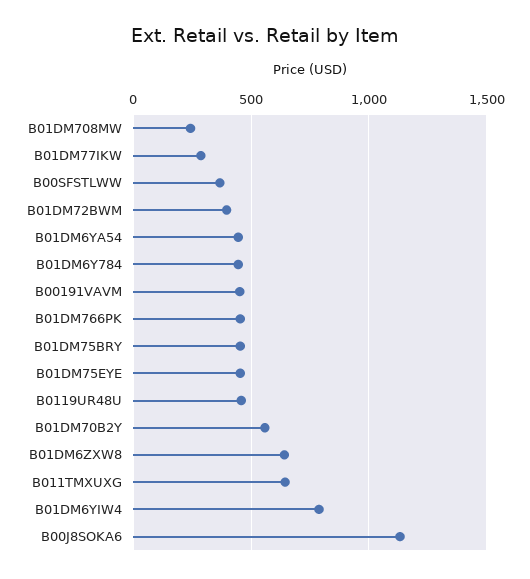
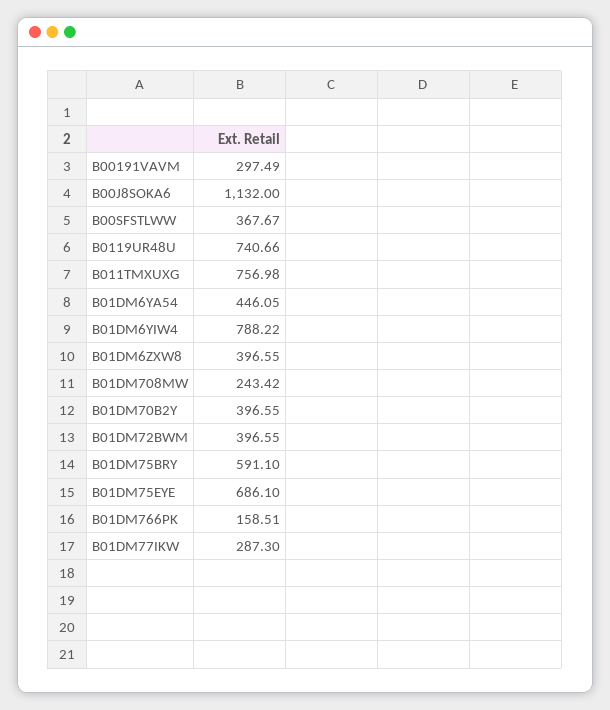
B01DM6Y784: 450 -> none
B00191VAVM: 450 -> 297.49
B01DM766PK: 450 -> 158.51
B01DM75BRY: 450 -> 591.1
B01DM75EYE: 450 -> 686.1
B0119UR48U: 450 -> 740.66
B01DM70B2Y: 550 -> 396.55
B01DM6ZXW8: 650 -> 396.55
B011TMXUXG: 650 -> 756.98

